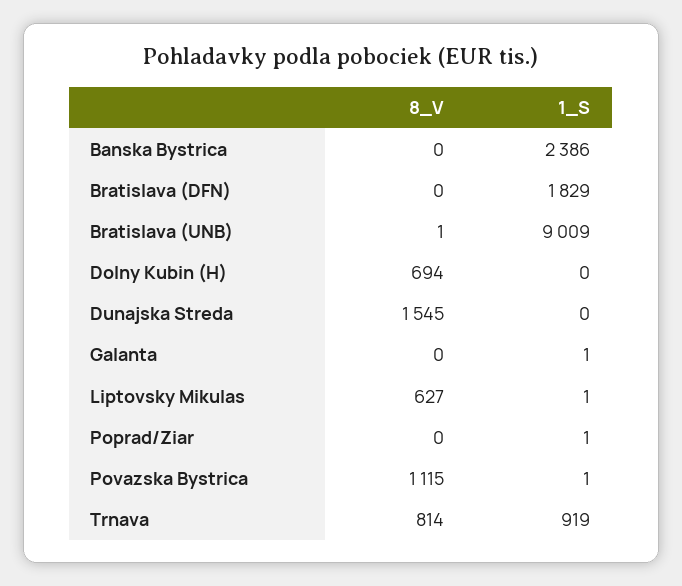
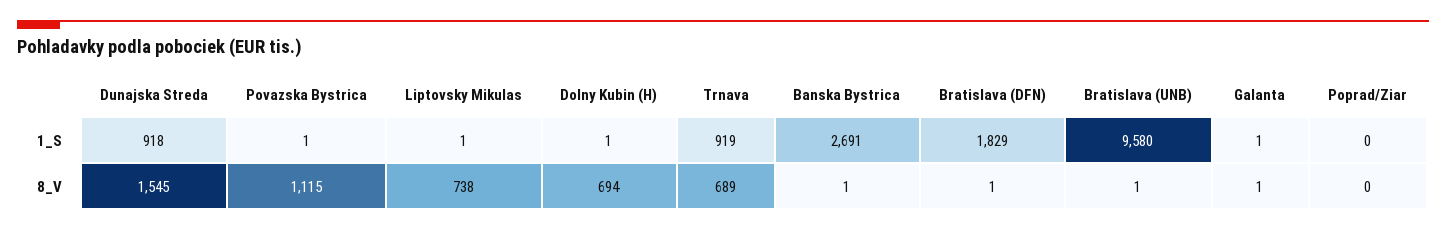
8_V, Banska Bystrica: 0 -> 1
1_S, Banska Bystrica: 2386 -> 2691
8_V, Bratislava (DFN): 0 -> 1
1_S, Bratislava (UNB): 9009 -> 9580
1_S, Dolny Kubin (H): 0 -> 1
1_S, Dunajska Streda: 0 -> 918
8_V, Galanta: 0 -> 1
8_V, Liptovsky Mikulas: 627 -> 738
1_S, Poprad/Ziar: 1 -> 0
8_V, Trnava: 814 -> 689

